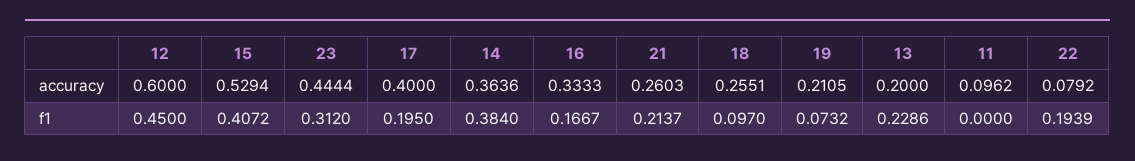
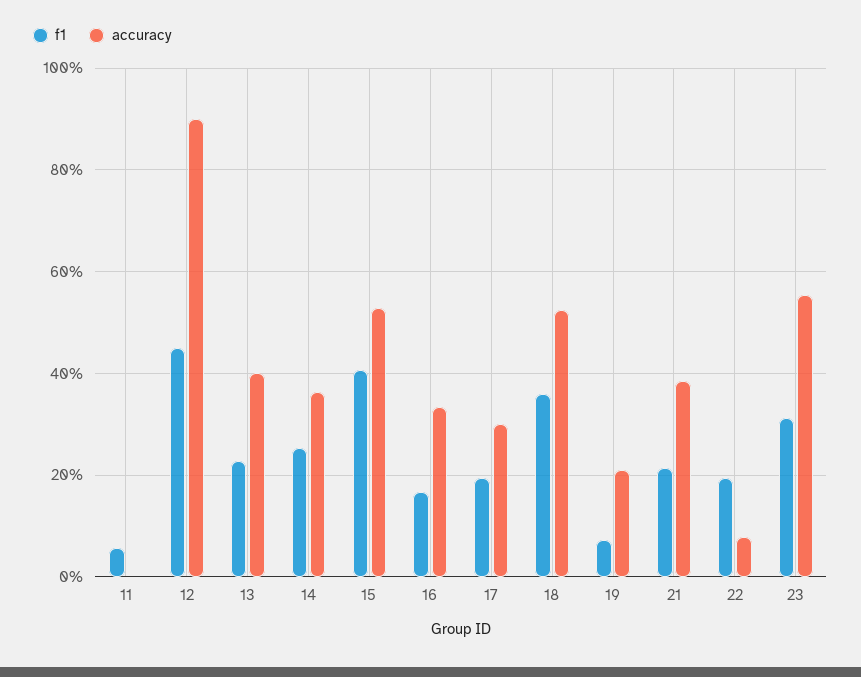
accuracy, 12: 0.6 -> 0.9
accuracy, 23: 0.4444 -> 0.56
accuracy, 17: 0.4 -> 0.3
accuracy, 21: 0.2603 -> 0.38
accuracy, 18: 0.2551 -> 0.52
accuracy, 13: 0.2 -> 0.4
accuracy, 11: 0.0962 -> 0
f1, 14: 0.384 -> 0.26
f1, 18: 0.097 -> 0.36
f1, 11: 0 -> 0.06

